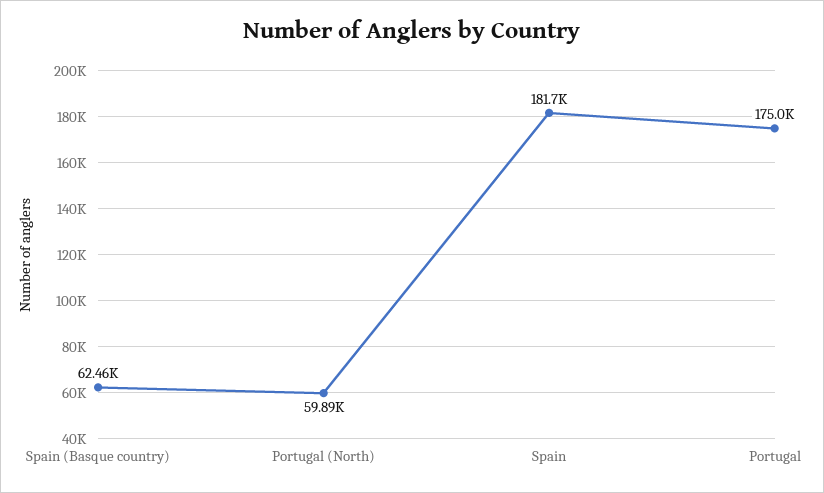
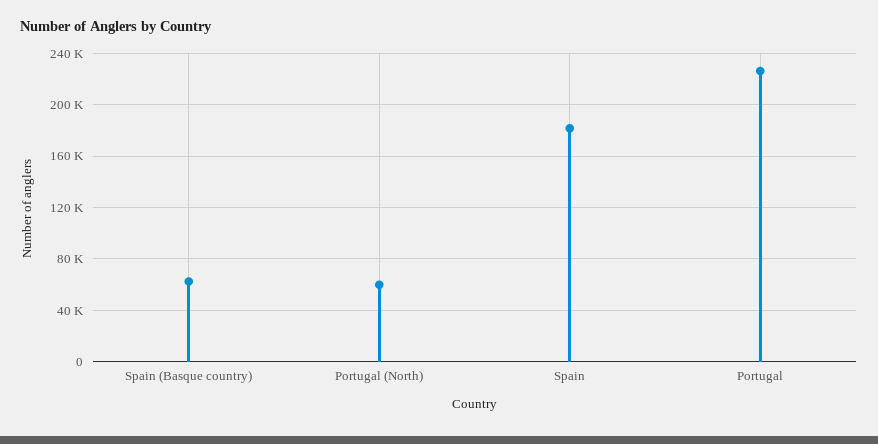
Portugal: 175000 -> 225000

